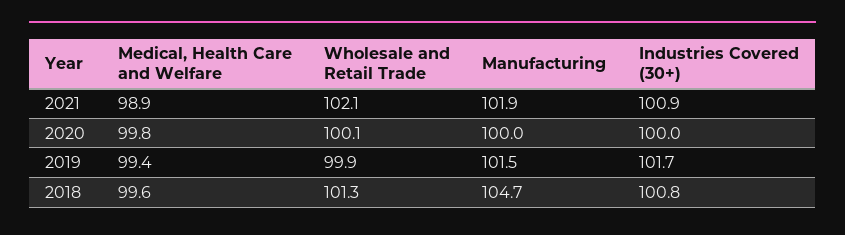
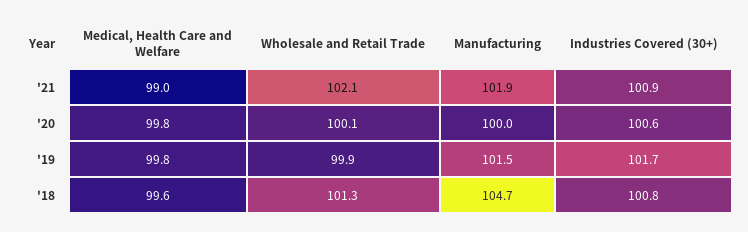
Medical, Health Care and Welfare, 2021: 98.9 -> 99
Industries Covered (30+), 2020: 100 -> 100.6
Medical, Health Care and Welfare, 2019: 99.4 -> 99.8

